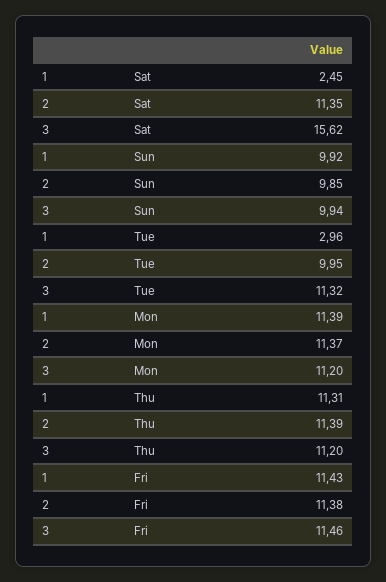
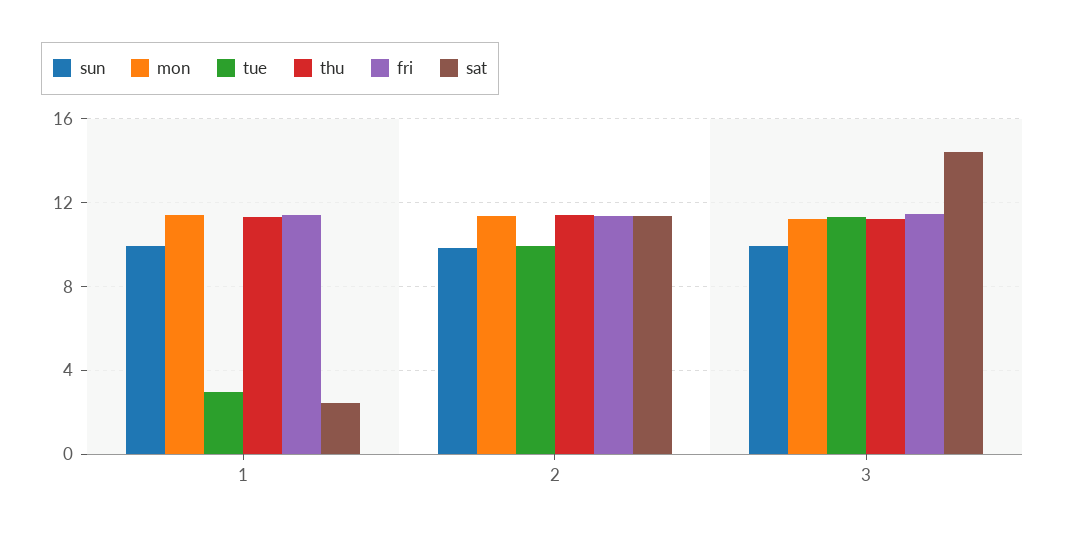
Sat, 3: 15.62 -> 14.5

